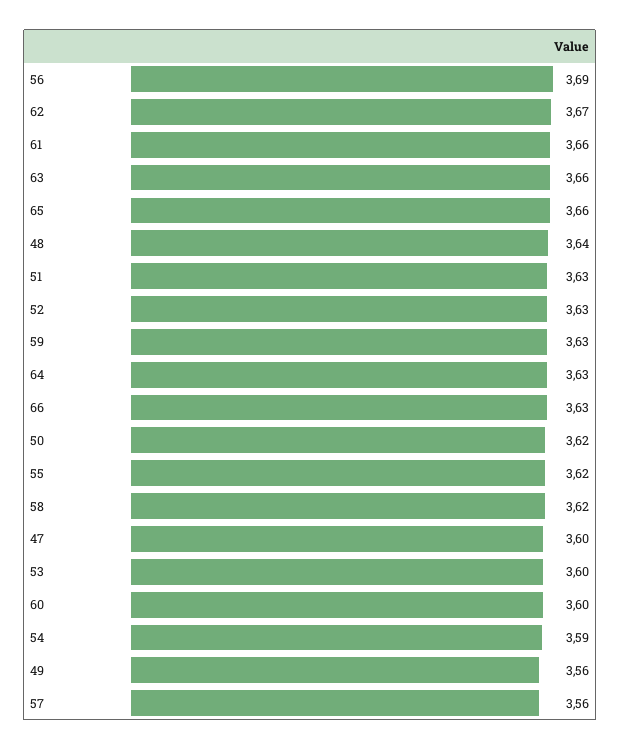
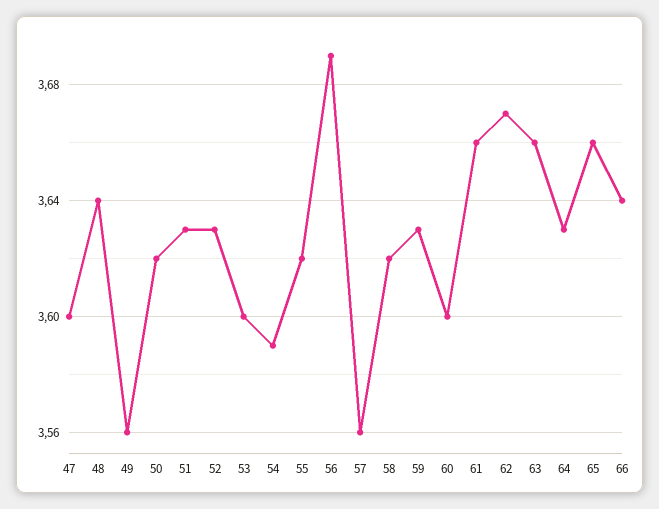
66: 3.63 -> 3.64

